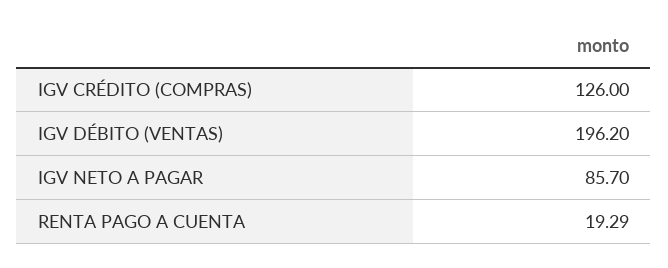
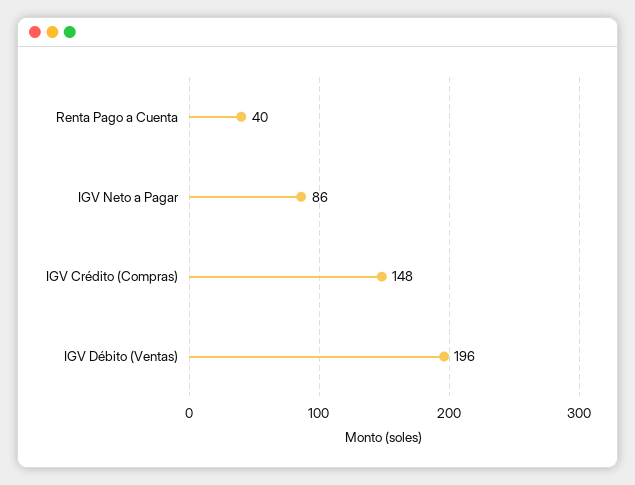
IGV CRÉDITO (COMPRAS): 126 -> 148
RENTA PAGO A CUENTA: 19.29 -> 40

